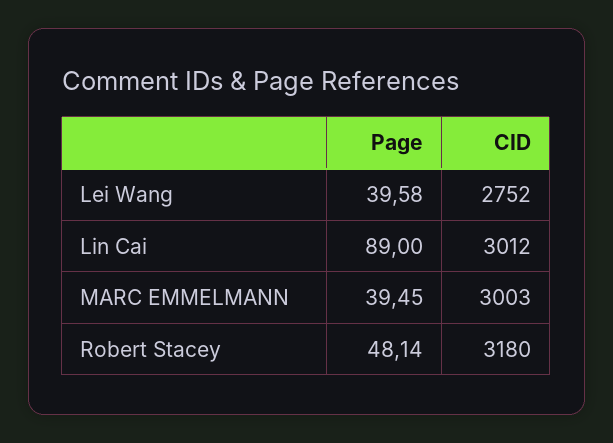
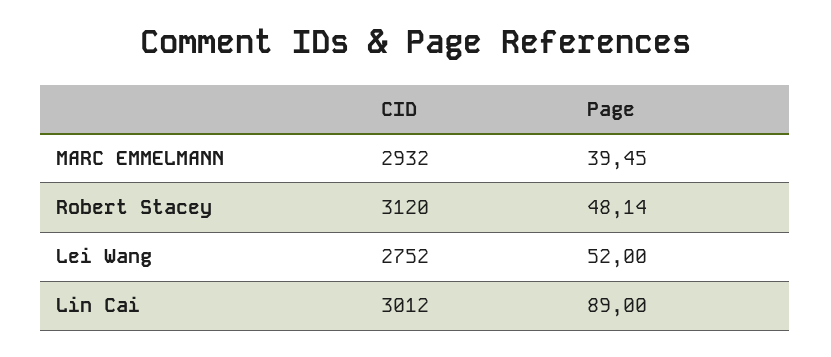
Page, Lei Wang: 39.58 -> 52
CID, MARC EMMELMANN: 3003 -> 2932
CID, Robert Stacey: 3180 -> 3120

